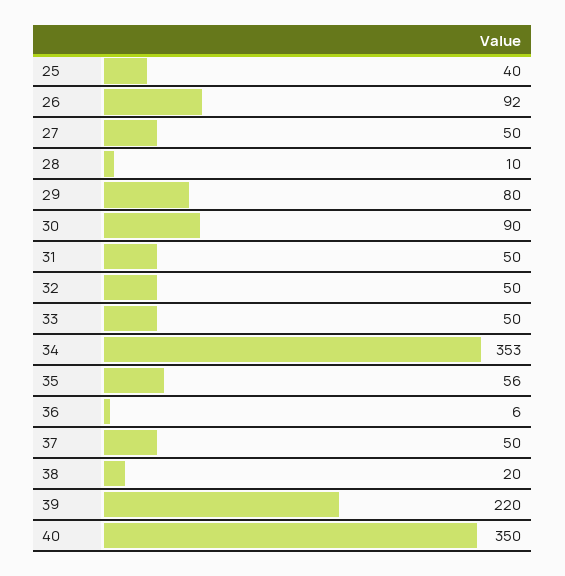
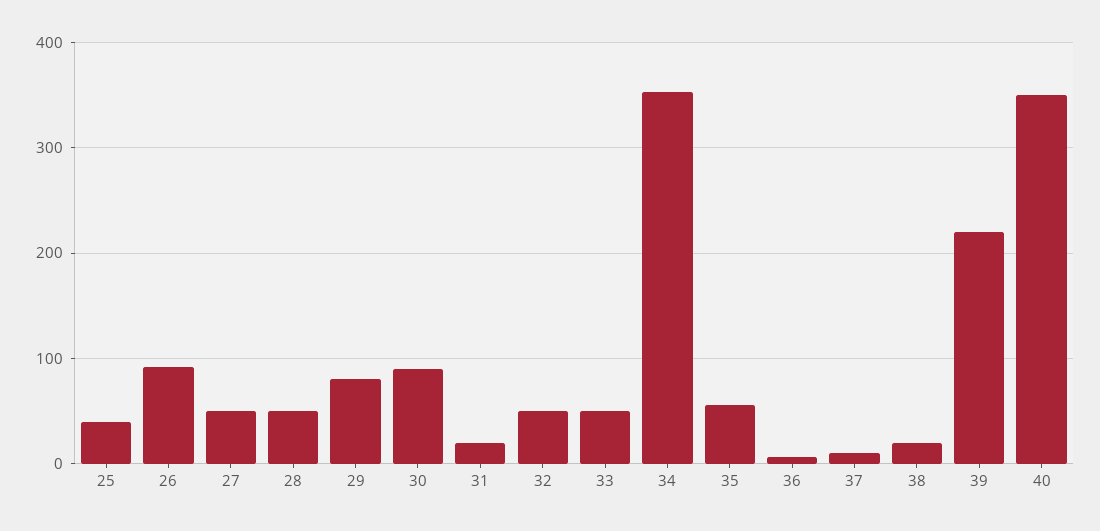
28: 10 -> 50
31: 50 -> 20
37: 50 -> 10

